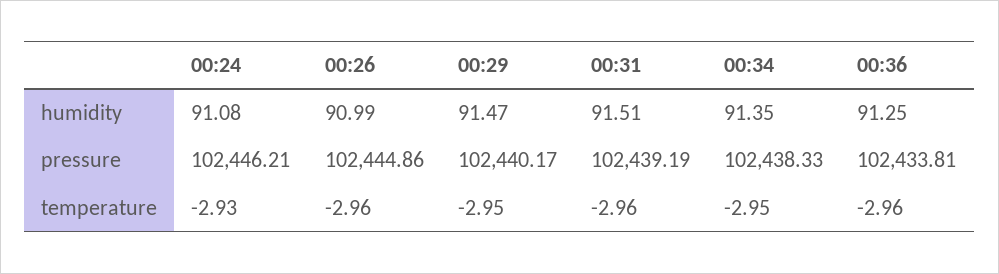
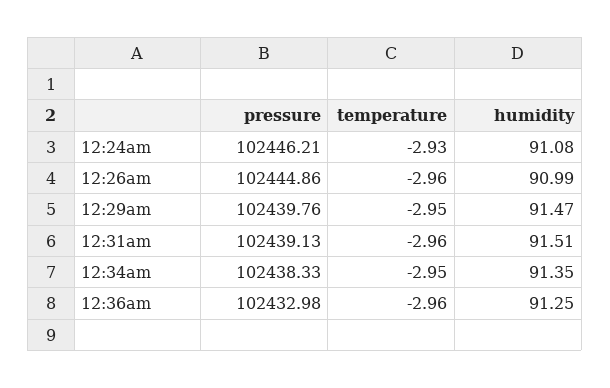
00:29, pressure: 102440.17 -> 102439.76
00:31, pressure: 102439.19 -> 102439.13
00:36, pressure: 102433.81 -> 102432.98

